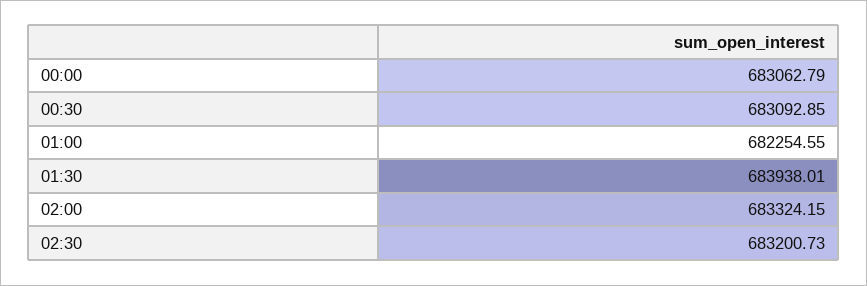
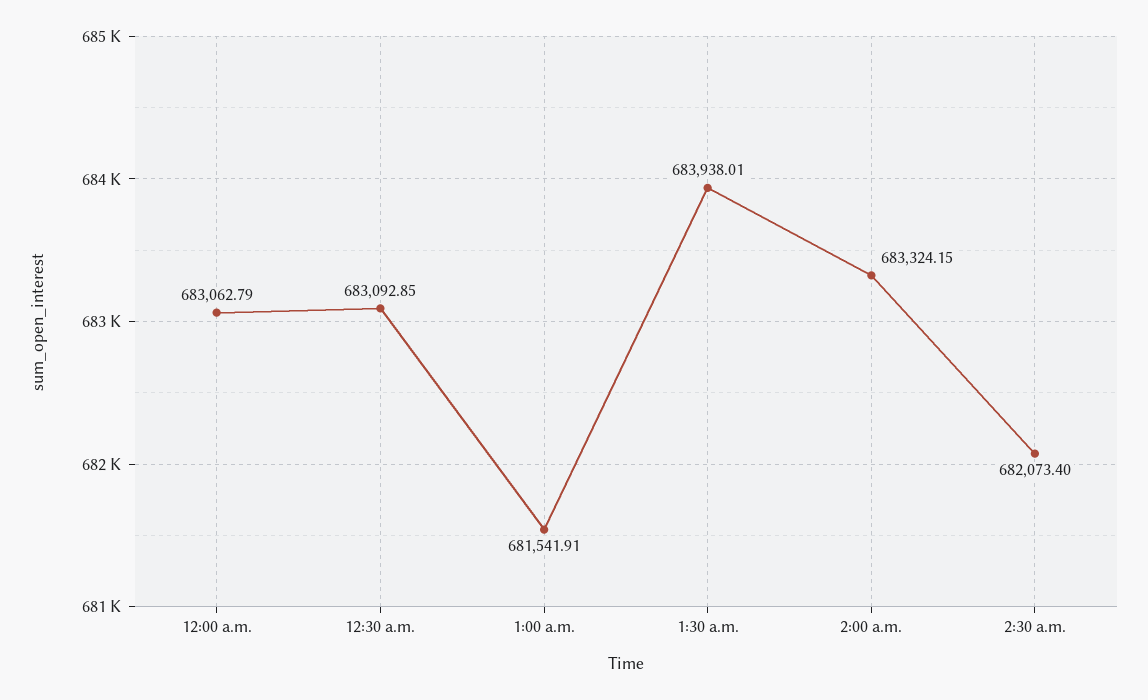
01:00: 682254.55 -> 681541.91
02:30: 683200.73 -> 682073.4

